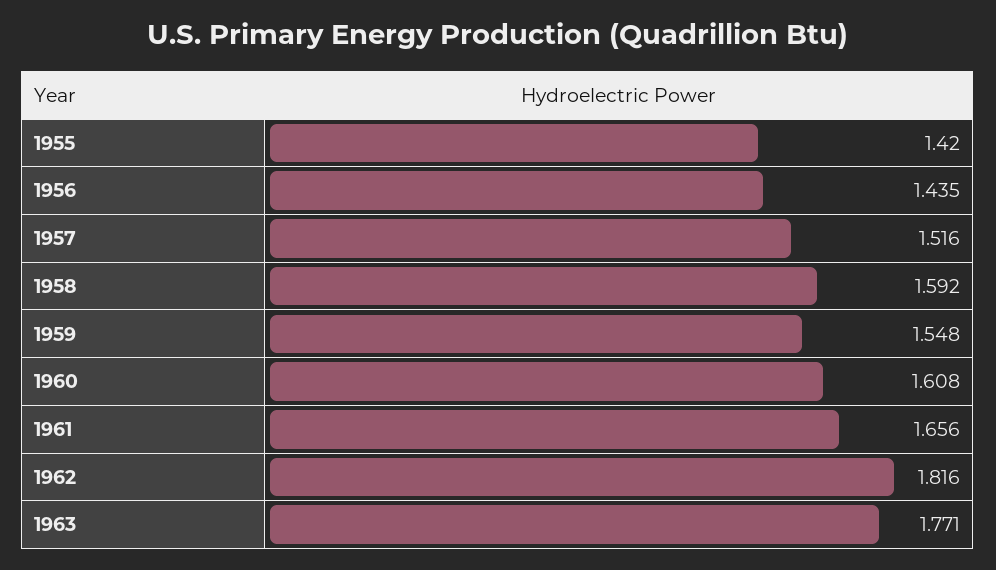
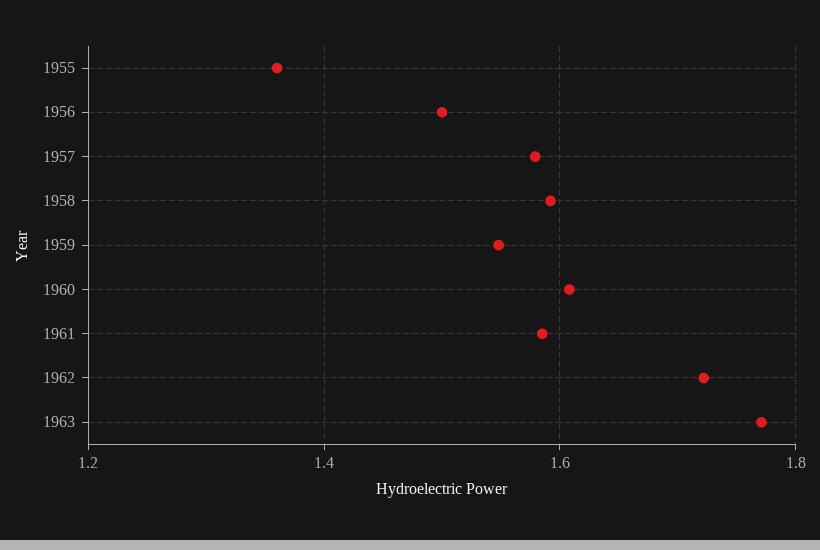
1955: 1.42 -> 1.36
1956: 1.435 -> 1.5
1957: 1.516 -> 1.58
1961: 1.656 -> 1.58
1962: 1.816 -> 1.72

